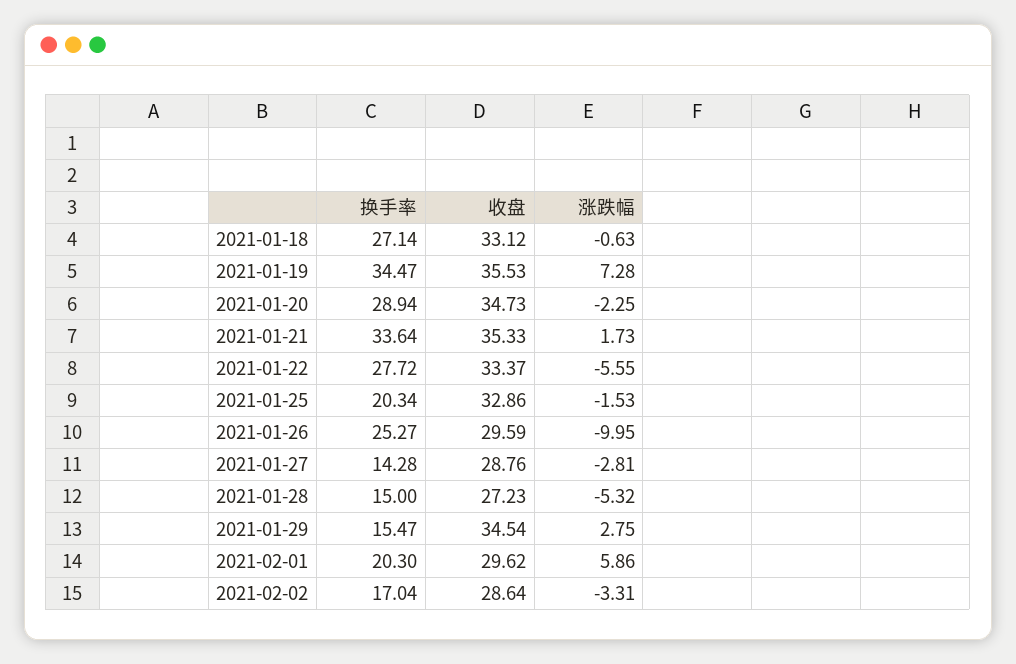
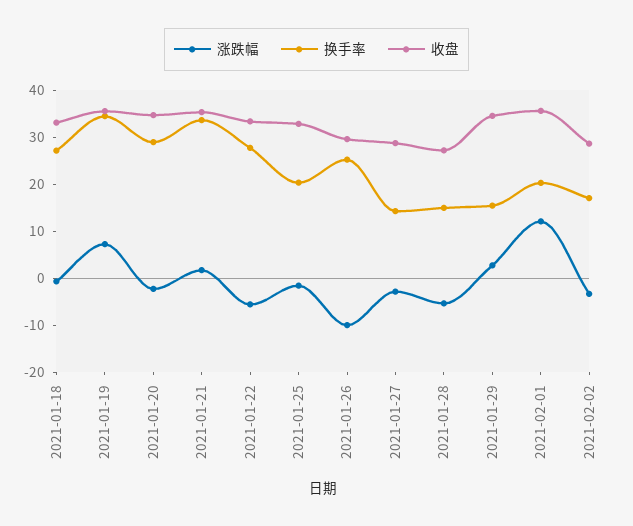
收盘, 2021-02-01: 29.62 -> 36
涨跌幅, 2021-02-01: 5.86 -> 12

